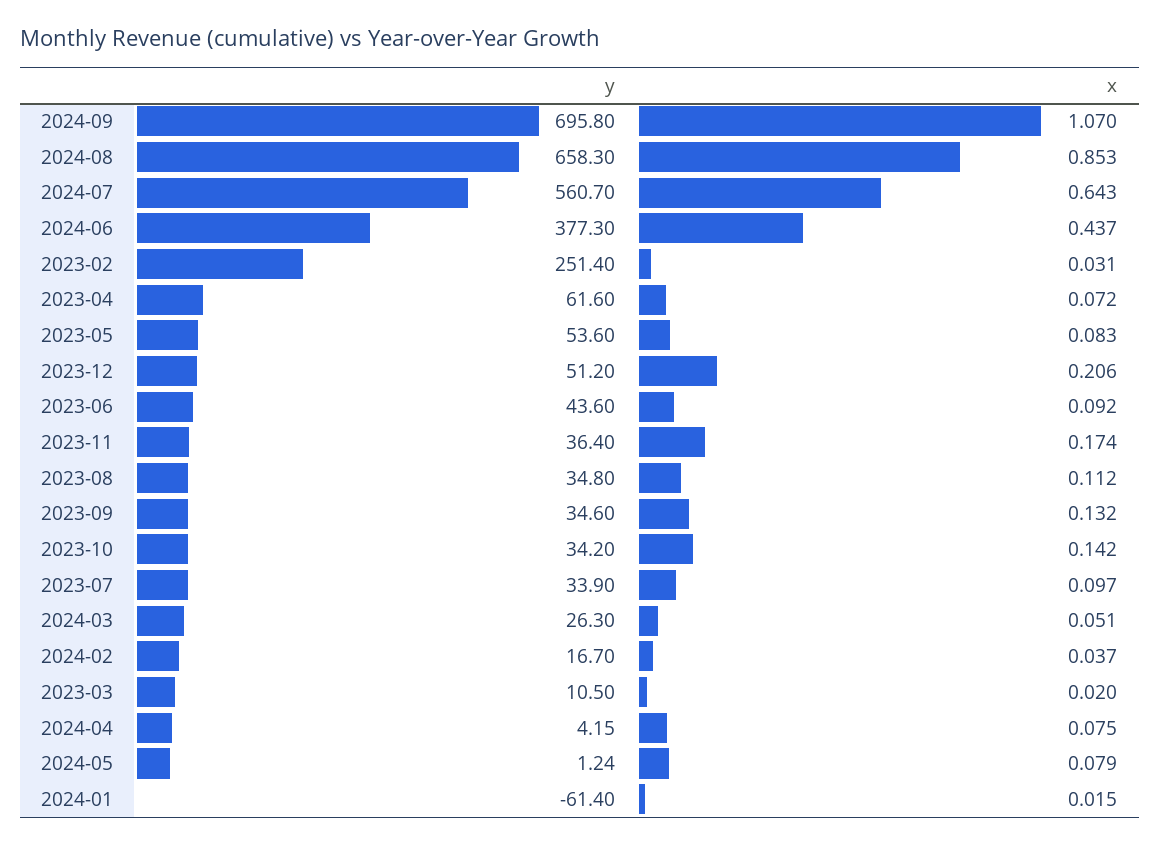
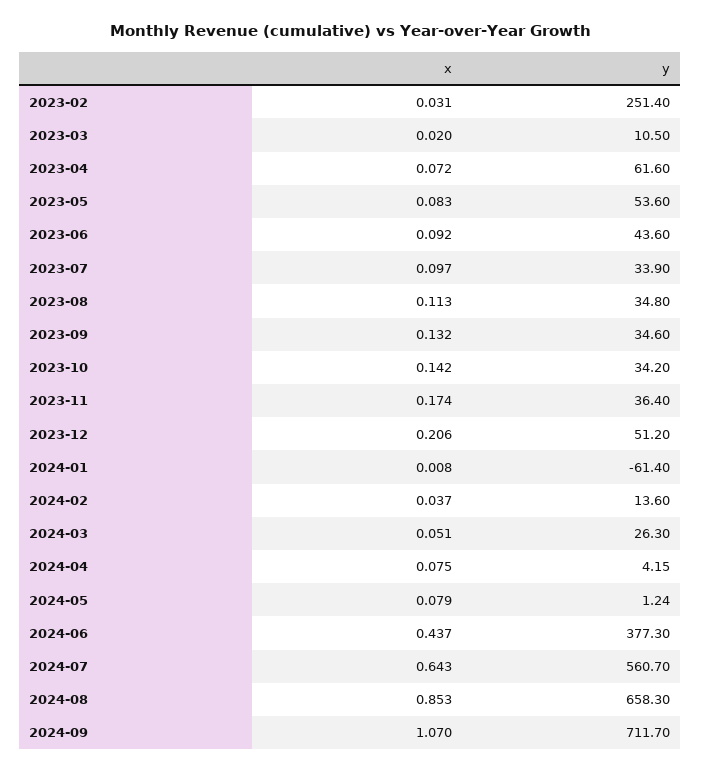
y, 2024-09: 695.8 -> 711.7
x, 2023-08: 0.112 -> 0.113
y, 2024-02: 16.7 -> 13.6
x, 2024-01: 0.015 -> 0.008

